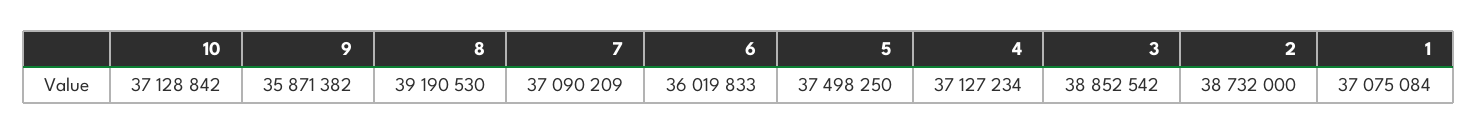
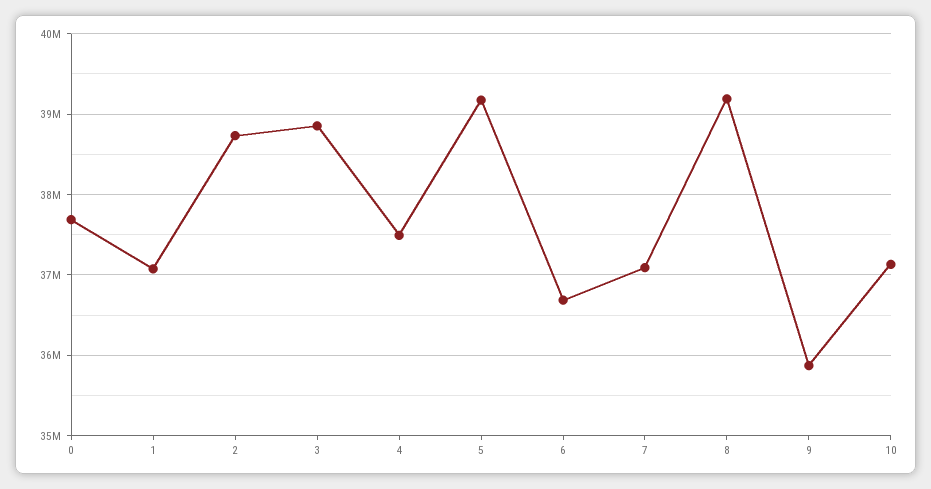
6: 36019833 -> 36700000
5: 37498250 -> 39200000
4: 37127234 -> 37500000
0: none -> 37700000

